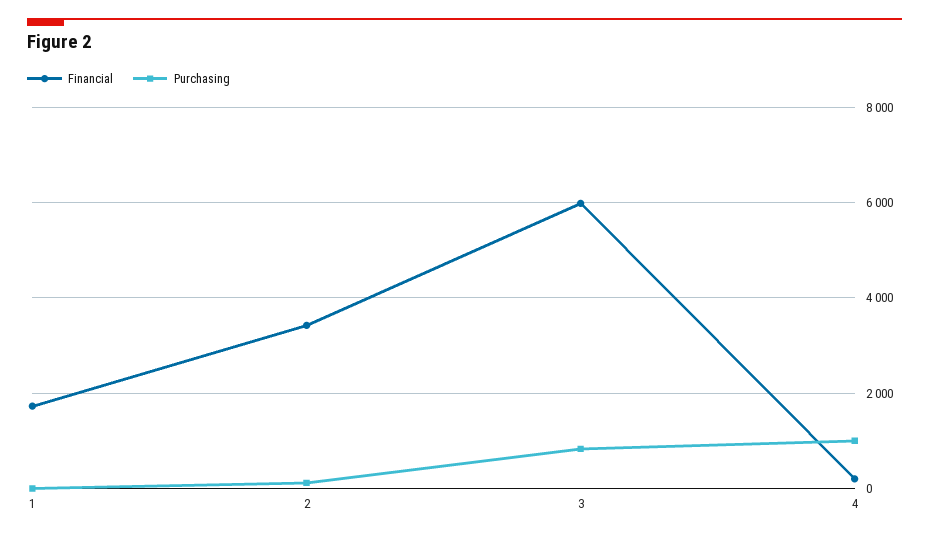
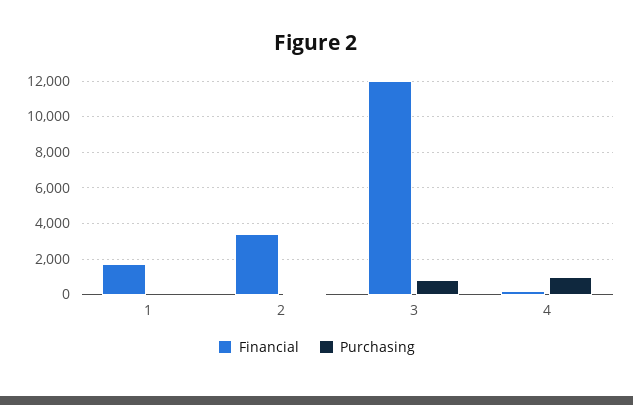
Financial, 3: 6000 -> 12000

